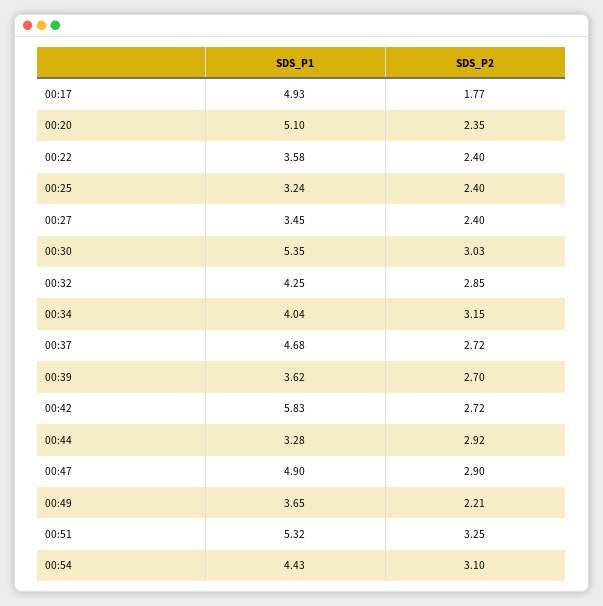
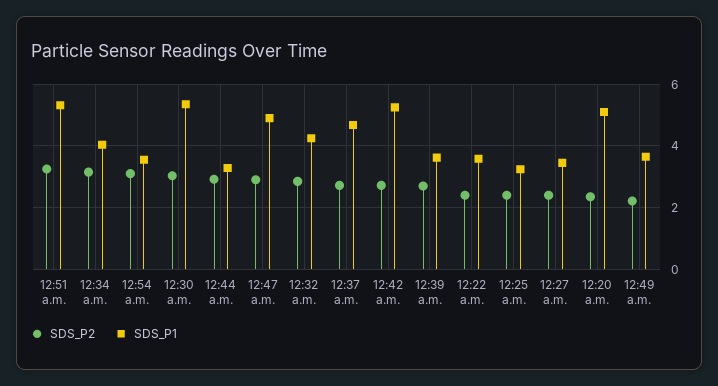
SDS_P1, 00:17: 4.93 -> none
SDS_P2, 00:17: 1.77 -> none
SDS_P1, 00:42: 5.83 -> 5.2
SDS_P1, 00:54: 4.43 -> 3.6

